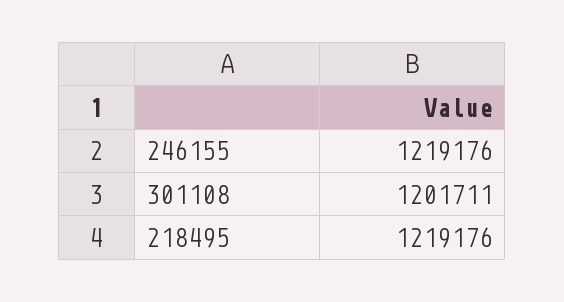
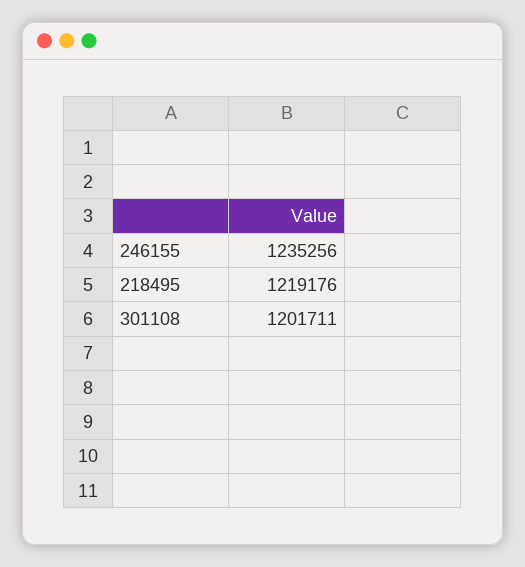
246155: 1219176 -> 1235256

